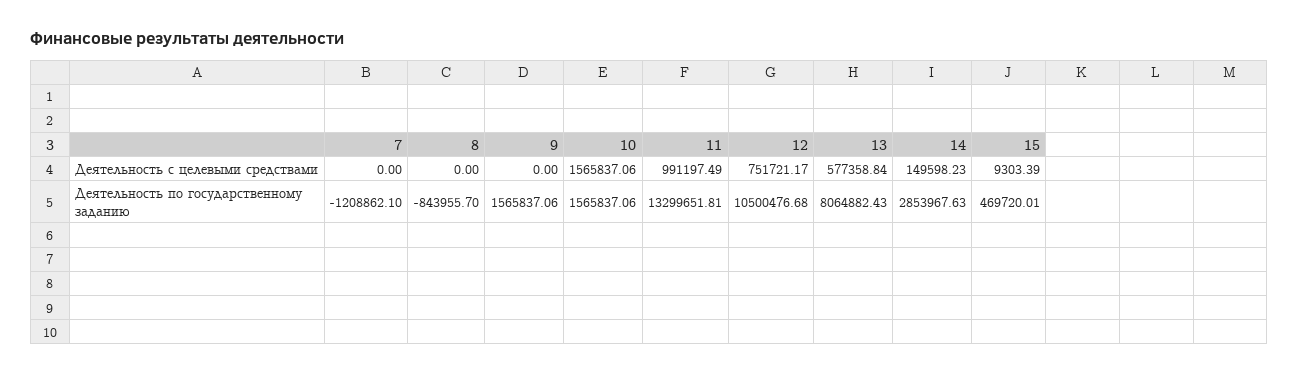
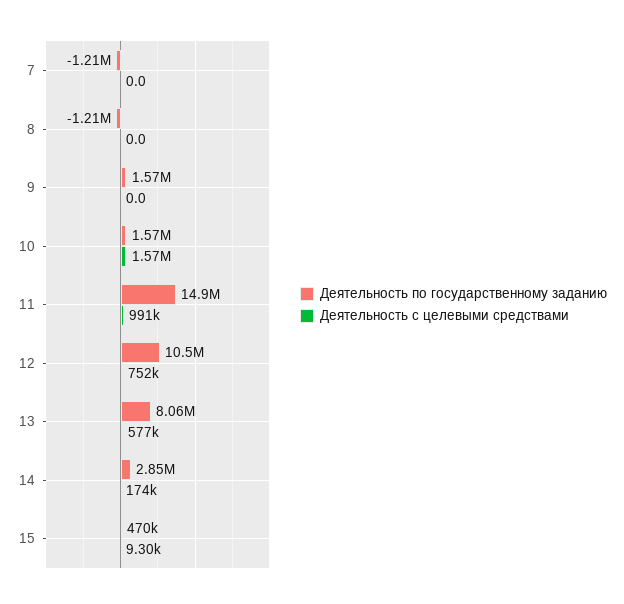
Деятельность с целевыми средствами, 14: 149598.23 -> 174000
Деятельность по государственному заданию, 8: -843955.7 -> -1210000
Деятельность по государственному заданию, 11: 13299651.81 -> 14900000

